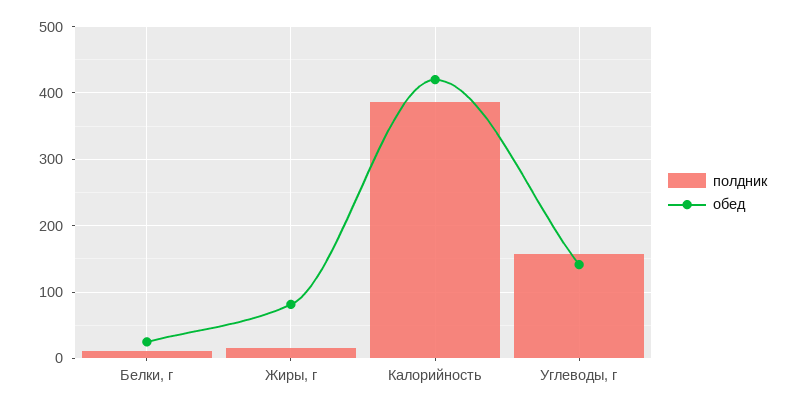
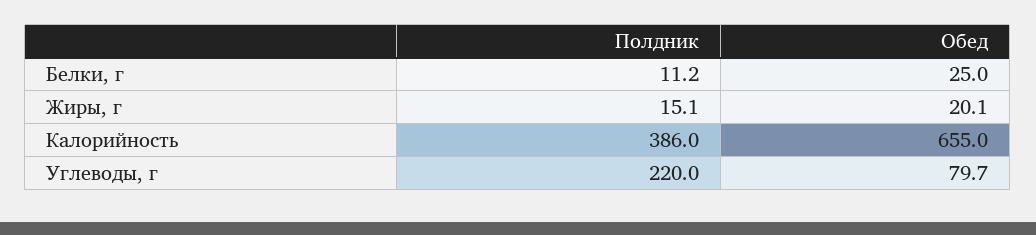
обед, Жиры, г: 80 -> 20.1
обед, Калорийность: 420 -> 655
полдник, Углеводы, г: 160 -> 220
обед, Углеводы, г: 140 -> 79.7

